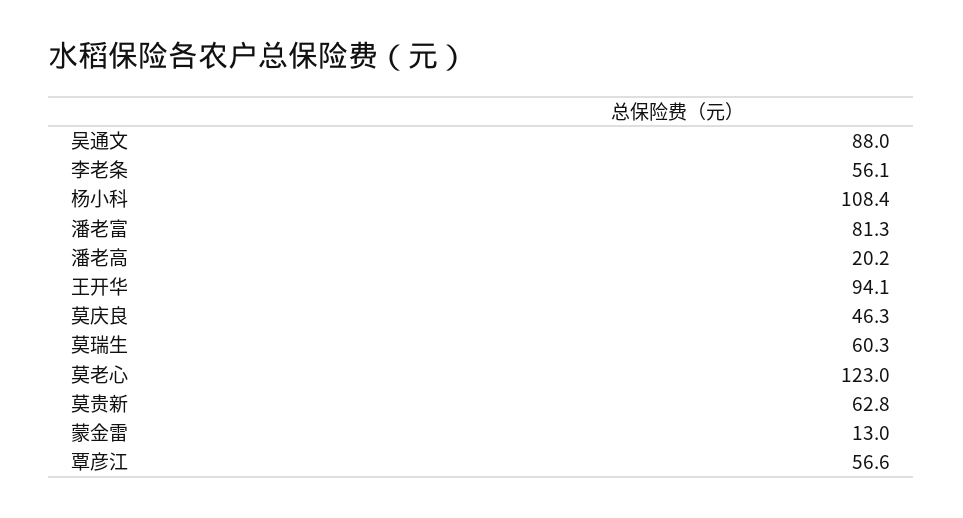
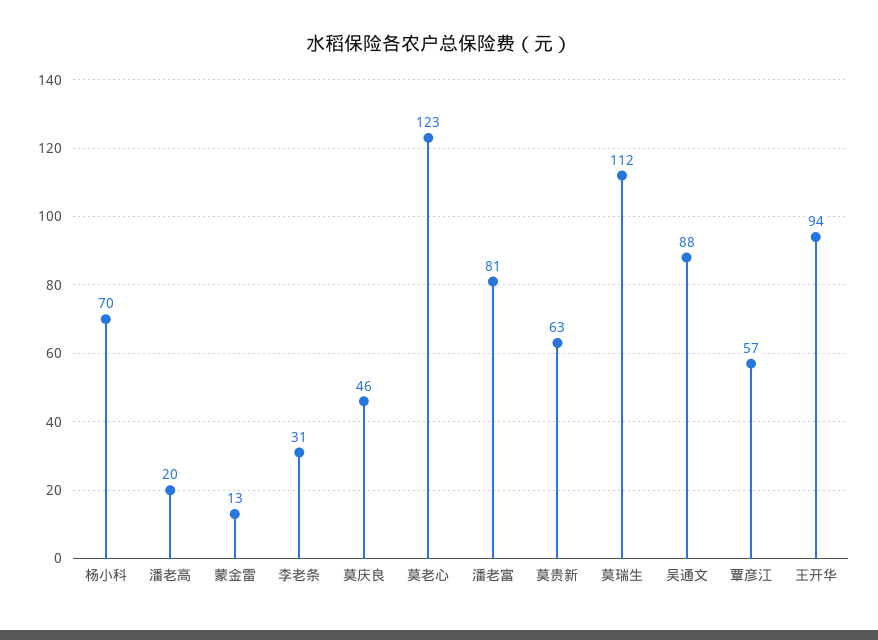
李老条: 56.1 -> 31
杨小科: 108.4 -> 70
莫瑞生: 60.3 -> 112

